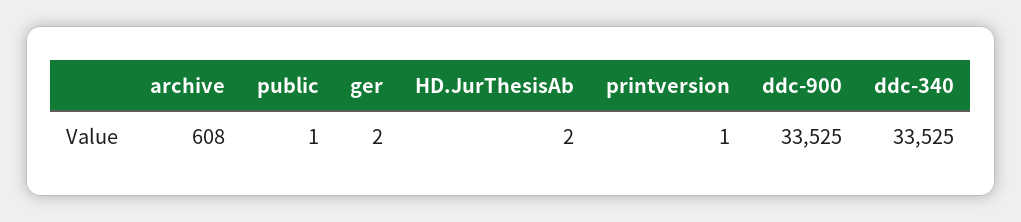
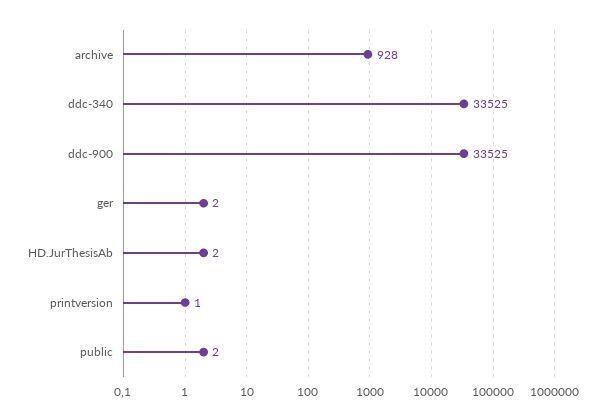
archive: 608 -> 928
public: 1 -> 2

